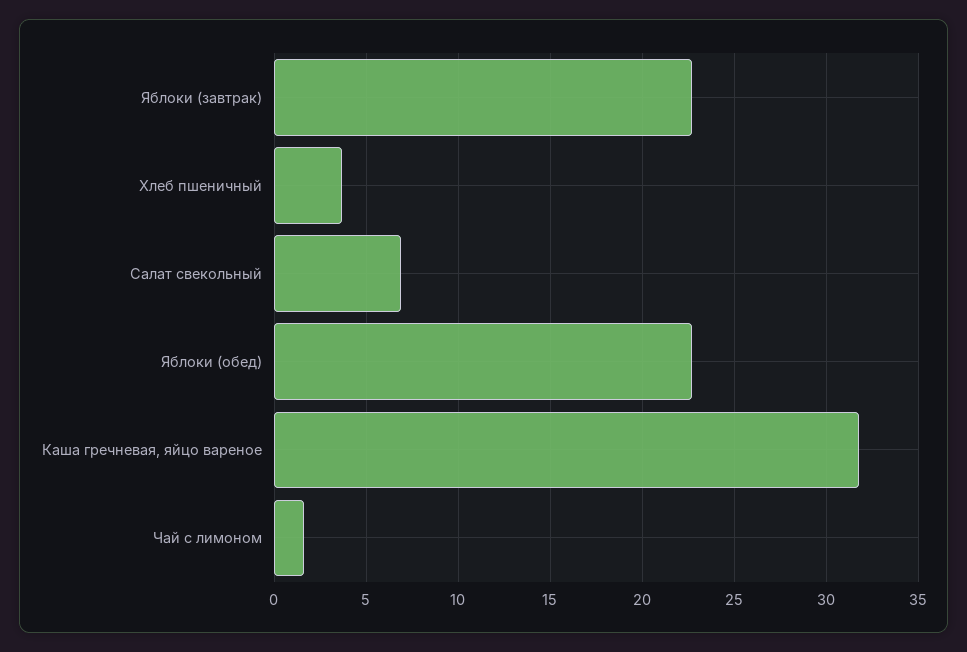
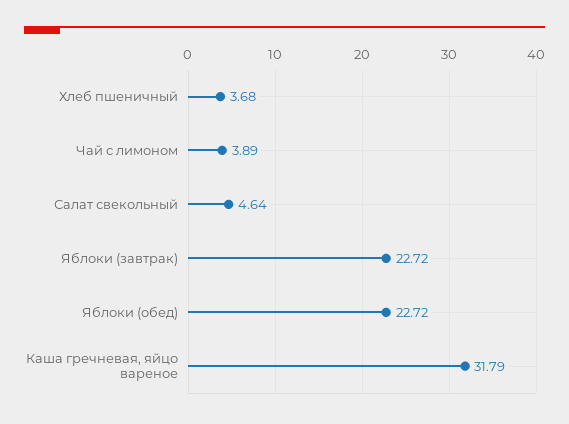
Салат свекольный: 7 -> 4.64
Чай с лимоном: 1.5 -> 3.89

